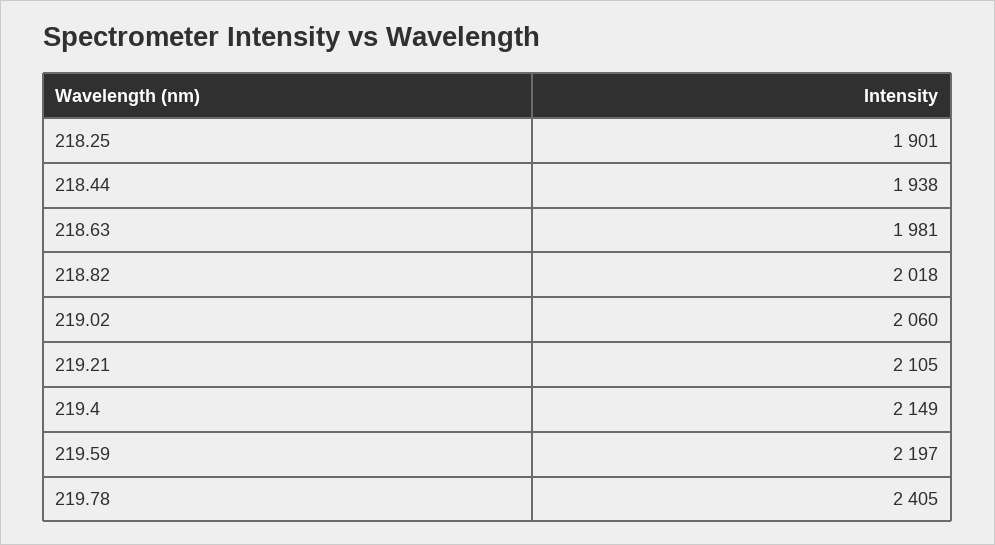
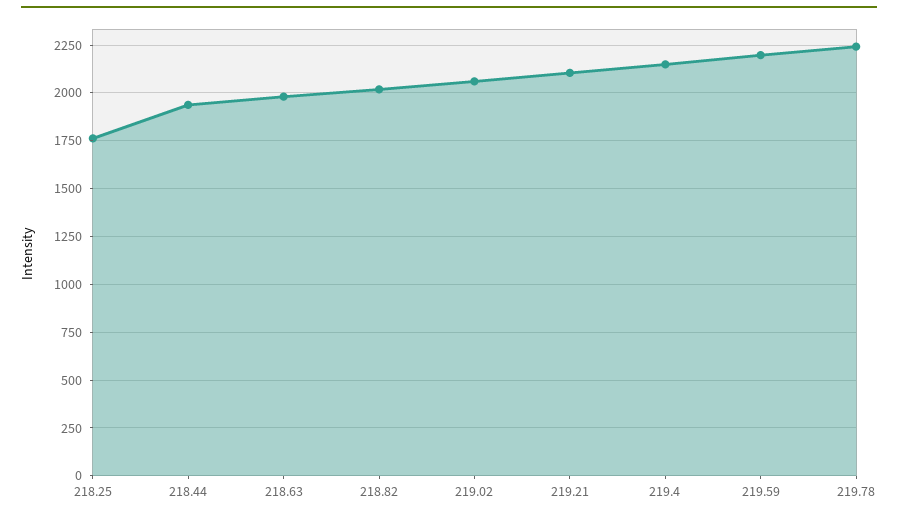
218.25: 1901 -> 1750
219.78: 2405 -> 2250

